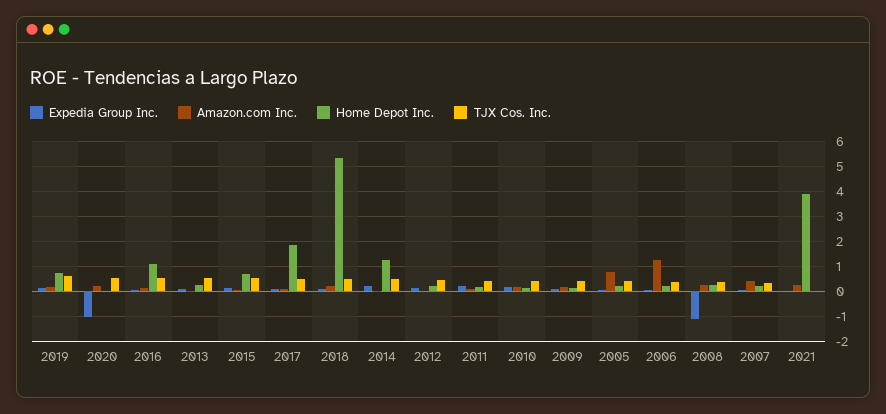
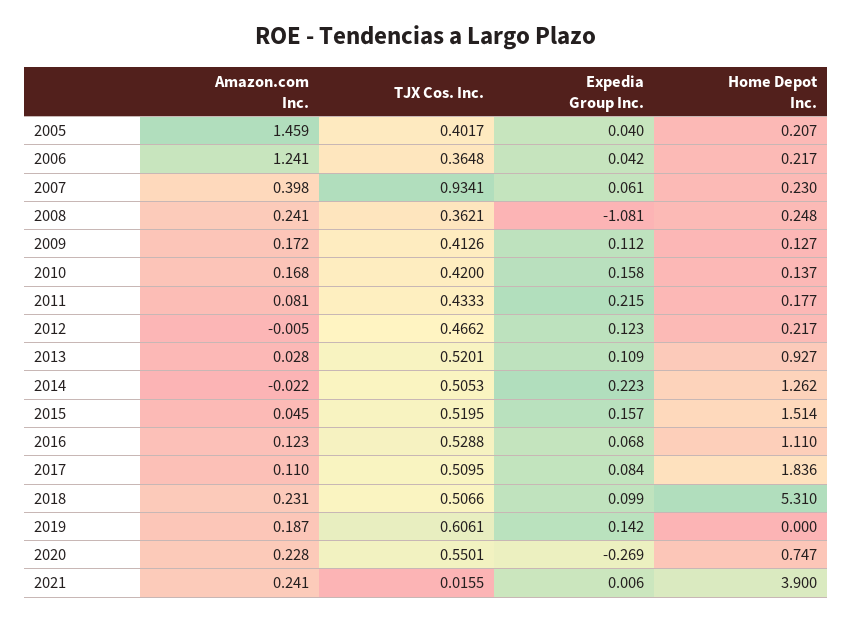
Home Depot Inc., 2019: 0.75 -> 0
Expedia Group Inc., 2020: -1 -> -0.269
Home Depot Inc., 2020: 0 -> 0.747
Home Depot Inc., 2013: 0.25 -> 0.927
Home Depot Inc., 2015: 0.75 -> 1.514
Amazon.com Inc., 2005: 0.75 -> 1.459
TJX Cos. Inc., 2007: 0.25 -> 0.9341

